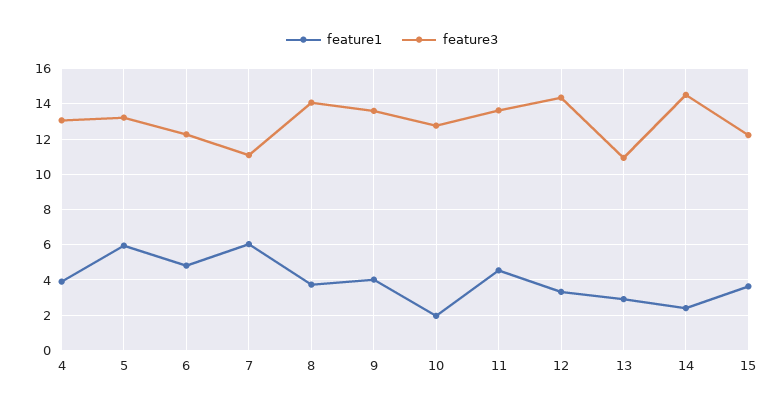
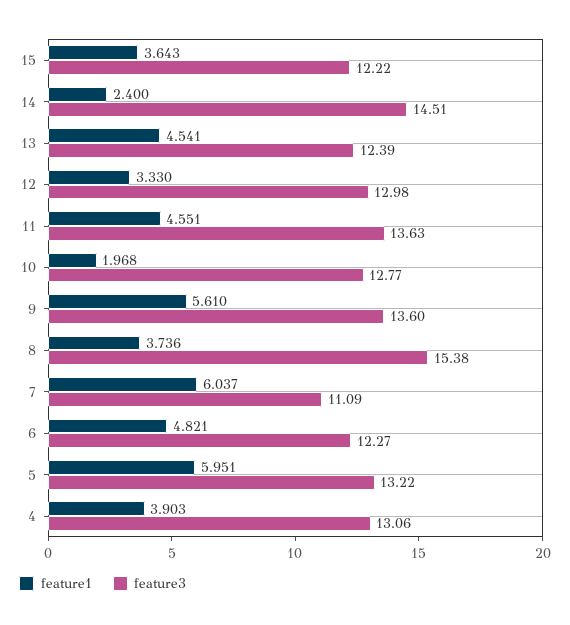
feature3, 8: 14 -> 15.38
feature1, 9: 4 -> 5.61
feature3, 12: 14.5 -> 12.98
feature1, 13: 3 -> 4.541
feature3, 13: 11 -> 12.39

